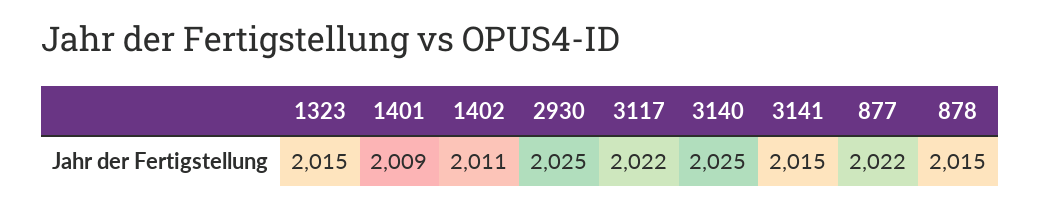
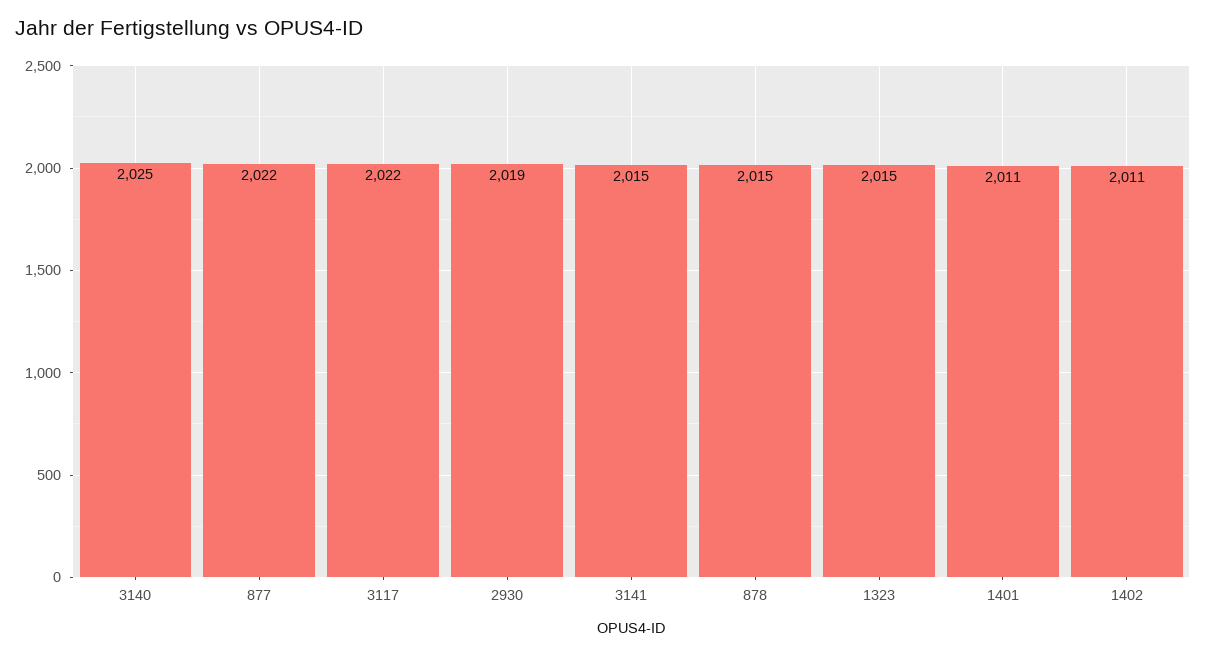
1401: 2009 -> 2011
2930: 2025 -> 2019

